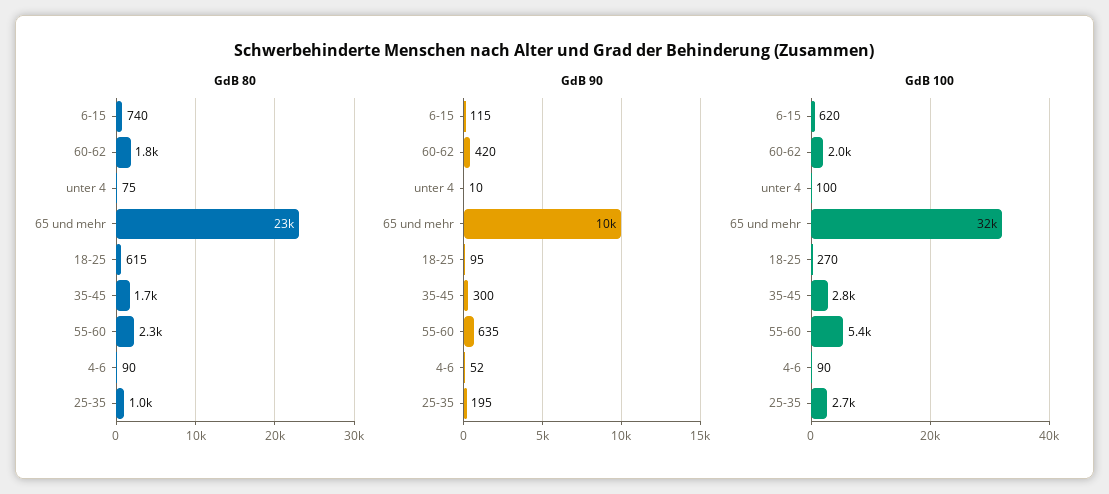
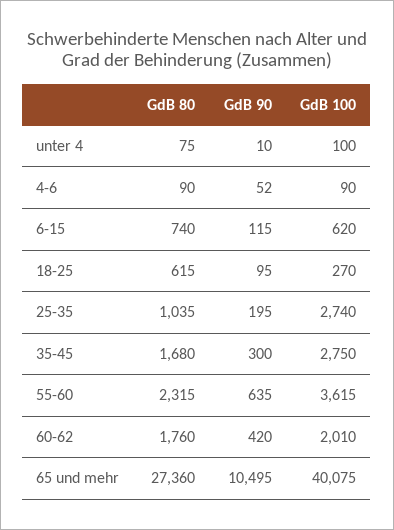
GdB 80, 65 und mehr: 23000 -> 27360
GdB 100, 65 und mehr: 32000 -> 40075
GdB 100, 55-60: 5400 -> 3615

